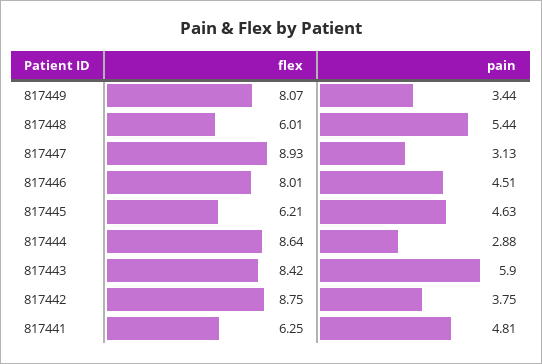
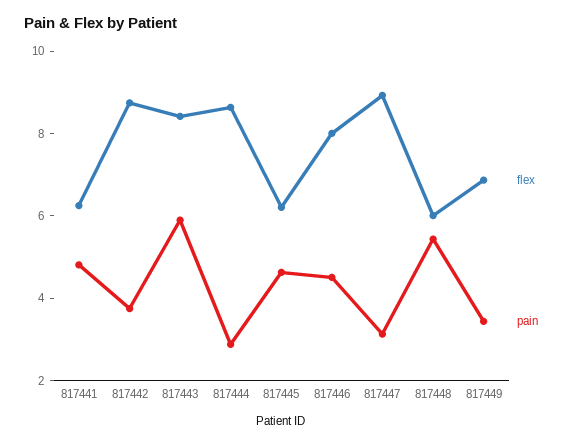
flex, 817449: 8.07 -> 7

